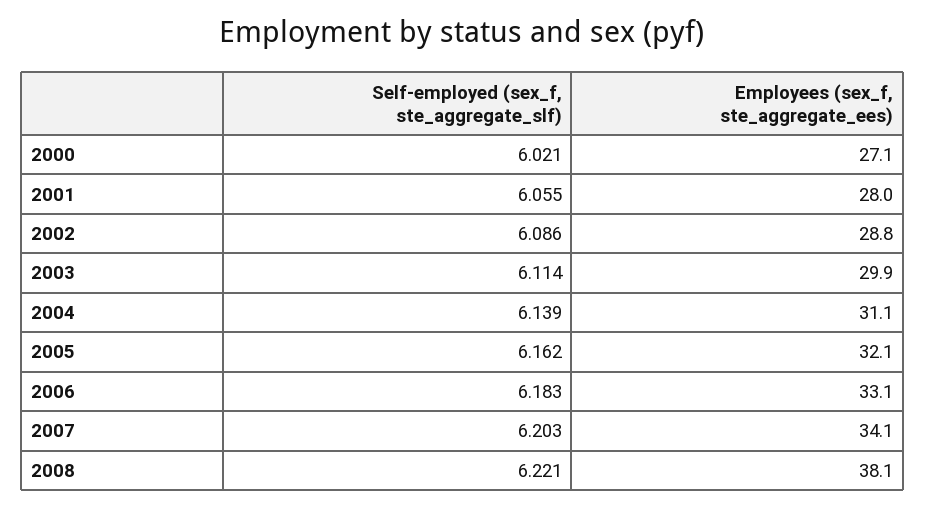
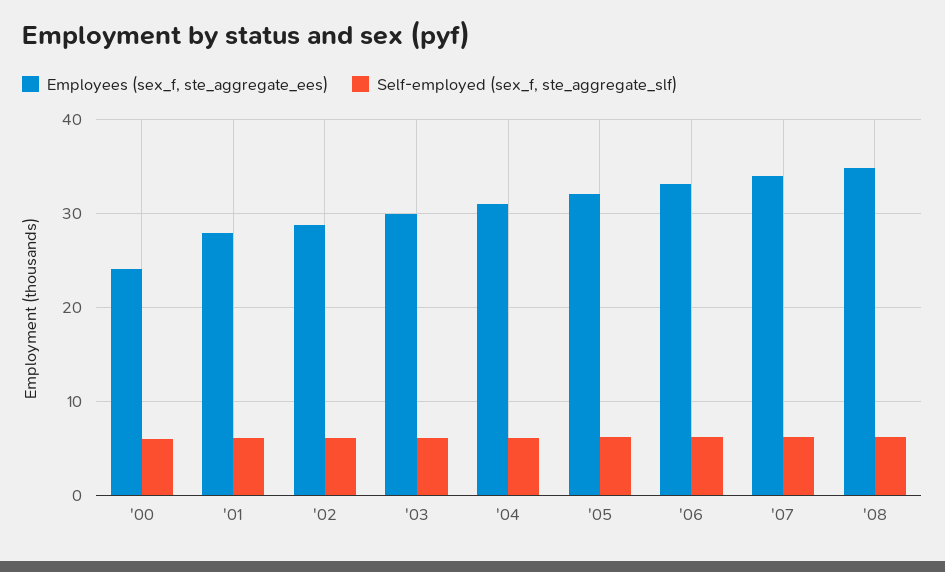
Employees (sex_f, ste_aggregate_ees), 2000: 27.1 -> 24
Employees (sex_f, ste_aggregate_ees), 2008: 38.1 -> 35

